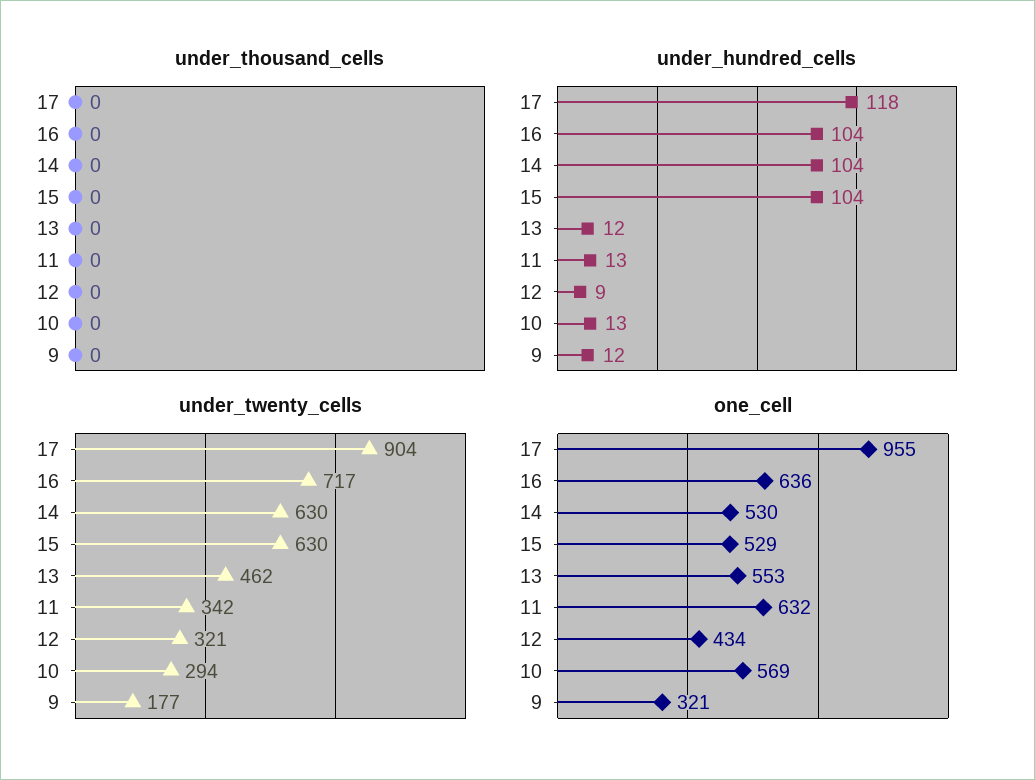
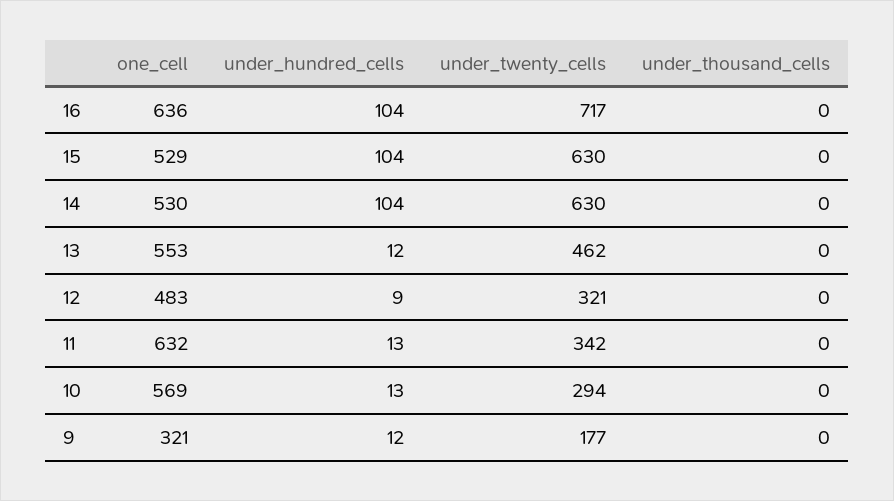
under_thousand_cells, 17: 0 -> none
under_hundred_cells, 17: 118 -> none
under_twenty_cells, 17: 904 -> none
one_cell, 17: 955 -> none
one_cell, 12: 434 -> 483

